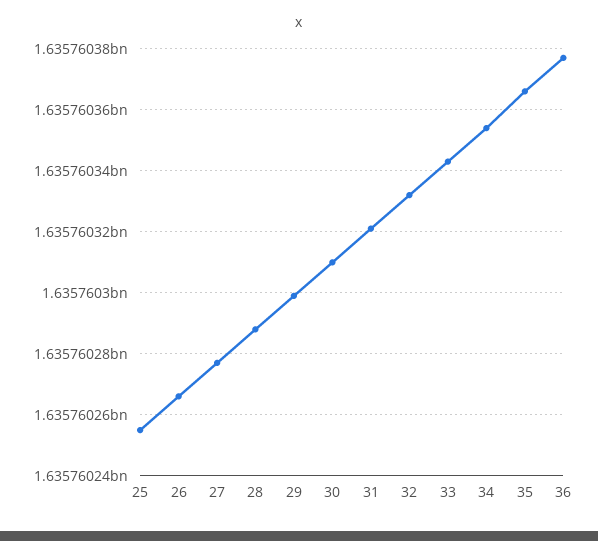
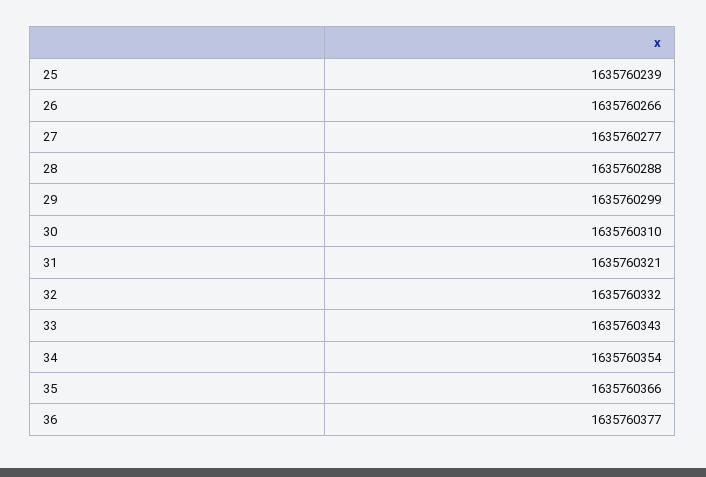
25: 1635760255 -> 1635760239

